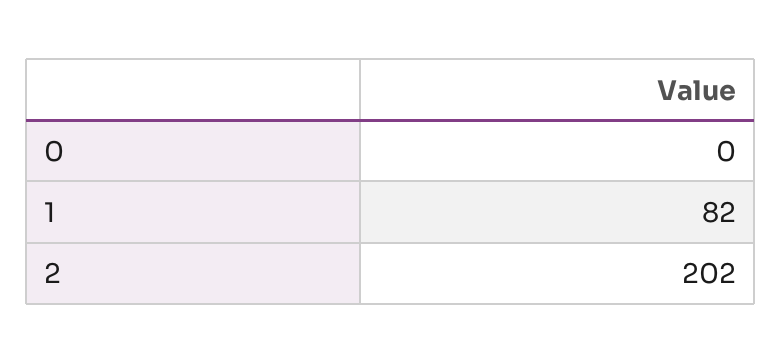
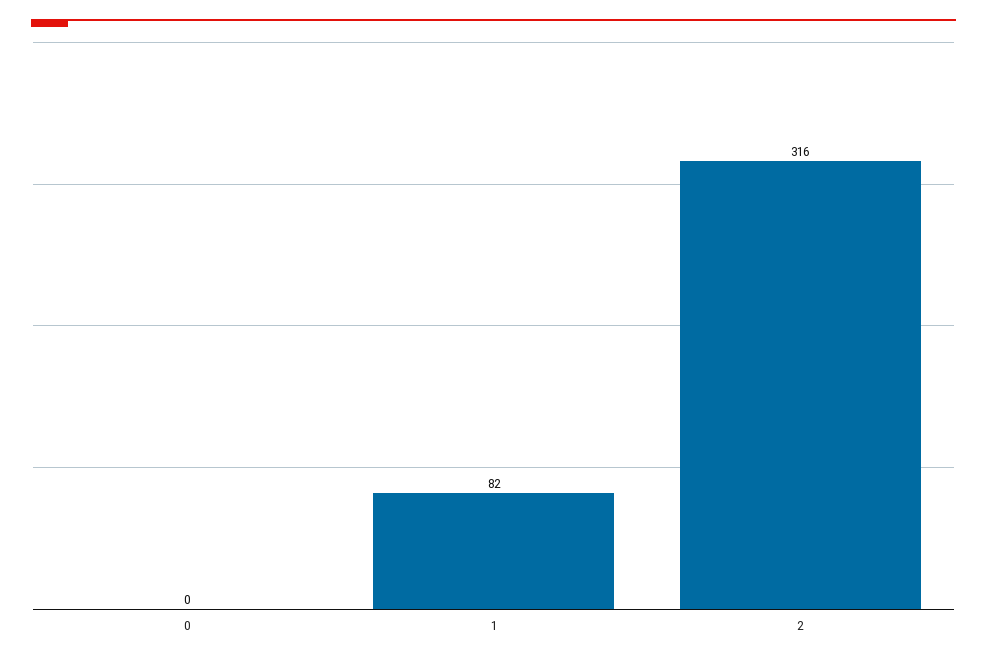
2: 202 -> 316

